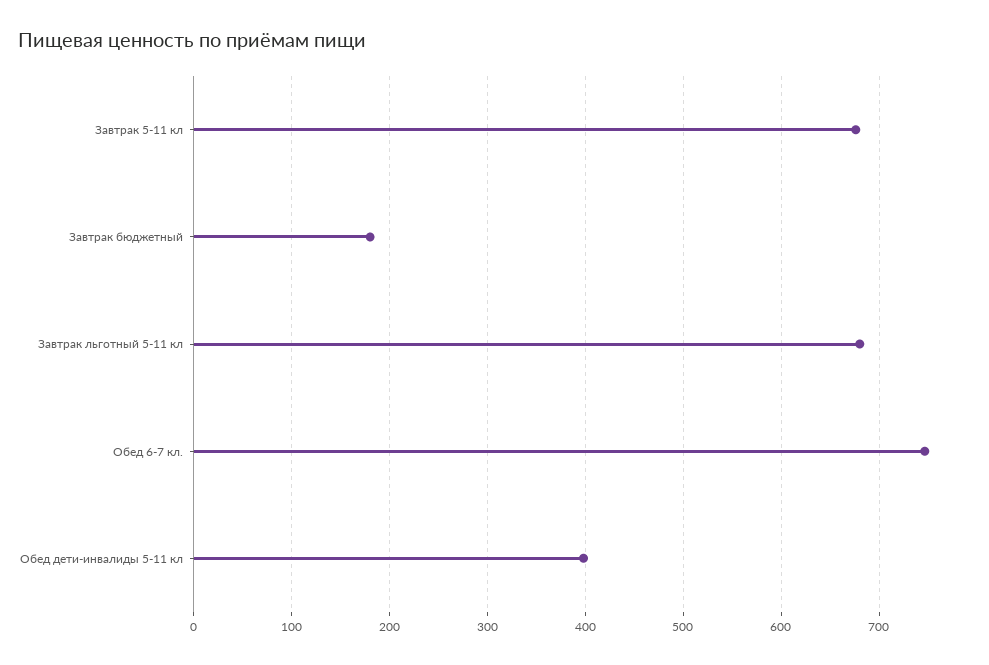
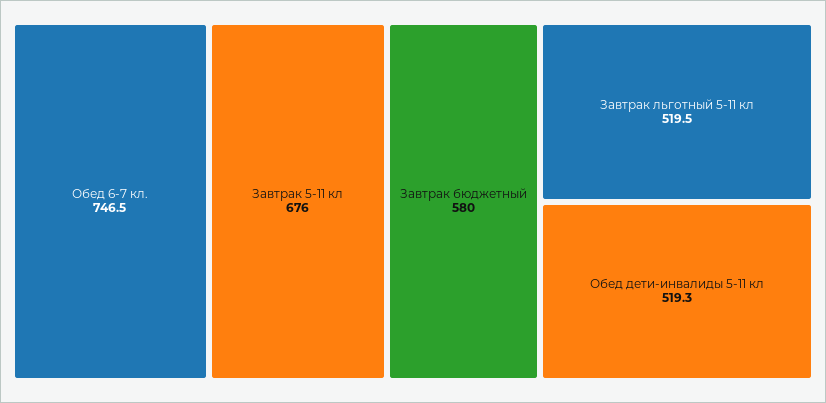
Завтрак бюджетный: 180 -> 580
Завтрак льготный 5-11 кл: 680 -> 519.5
Обед дети-инвалиды 5-11 кл: 400 -> 519.3

